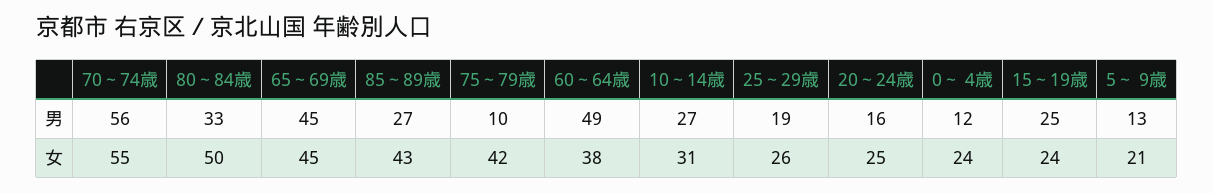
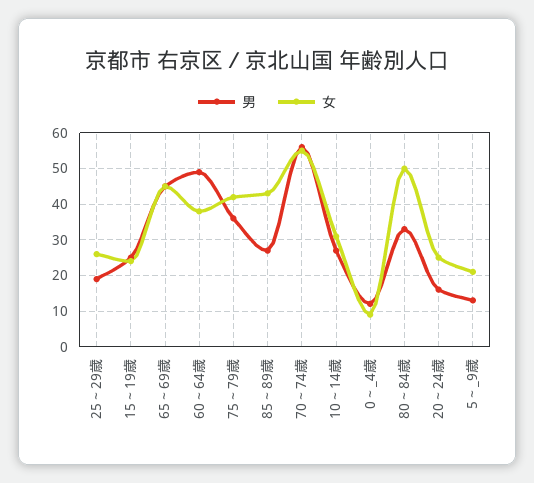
男, 75～79歳: 10 -> 35
女, 0～ 4歳: 24 -> 10

